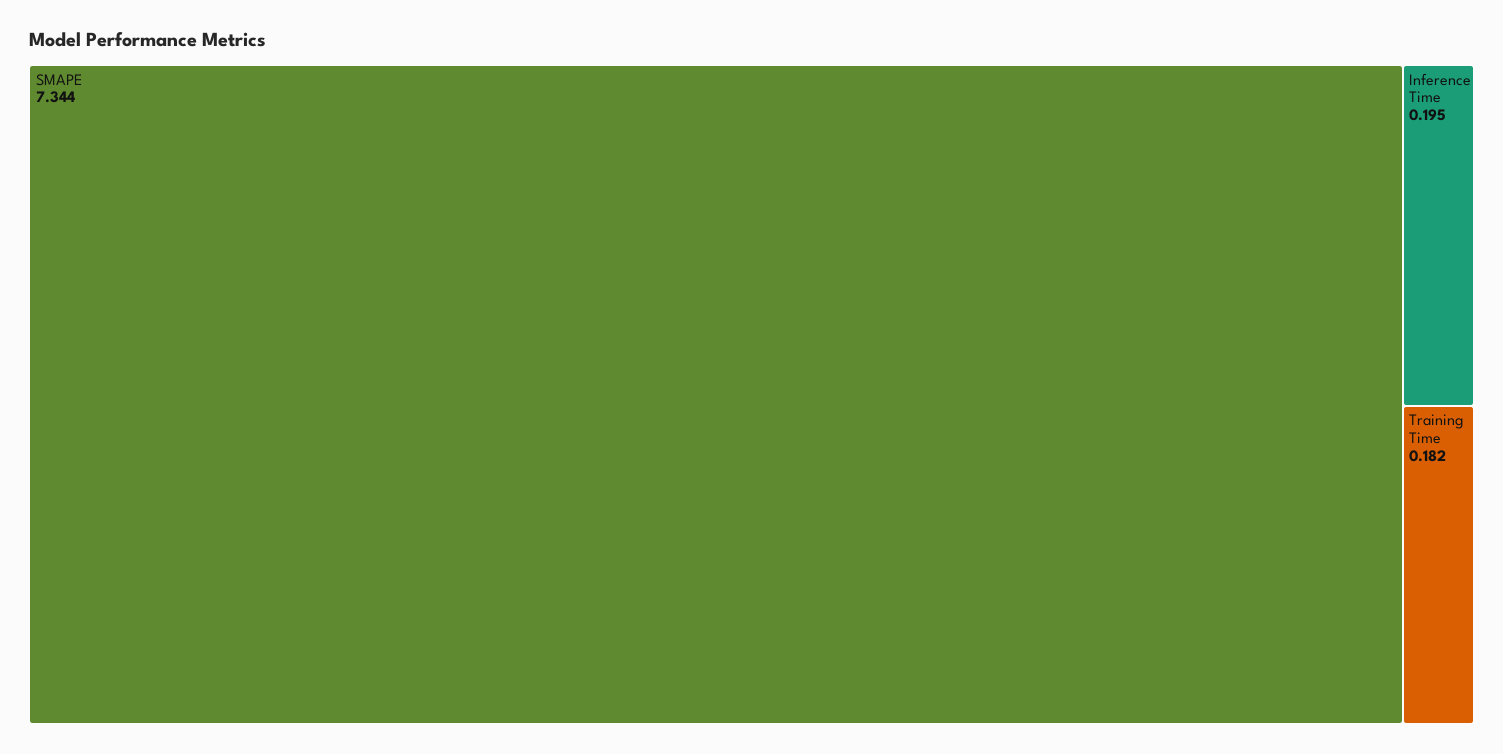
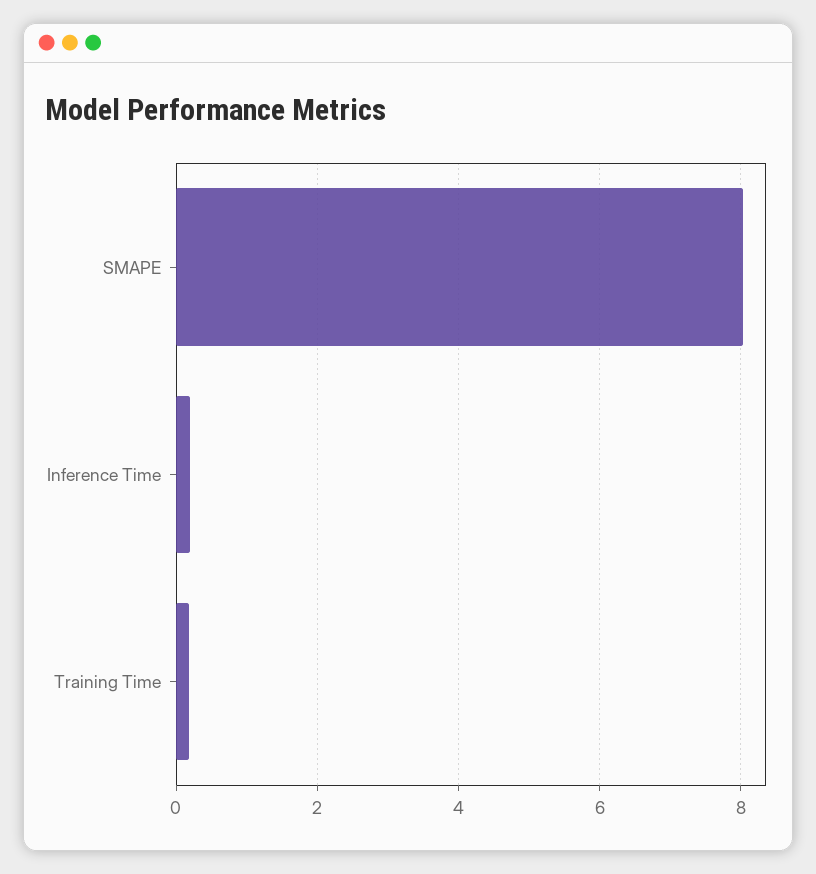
SMAPE: 7.344 -> 8

